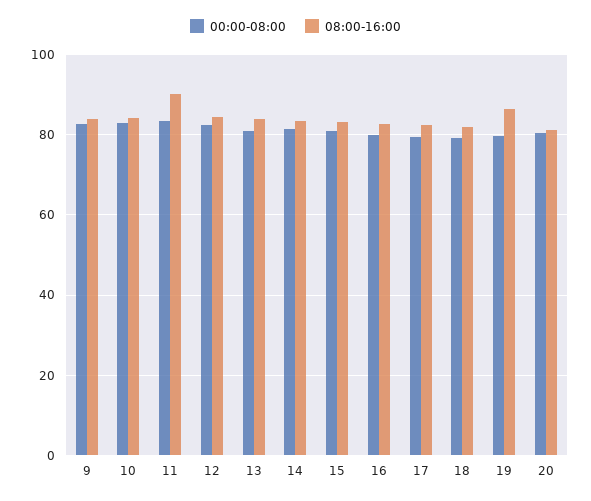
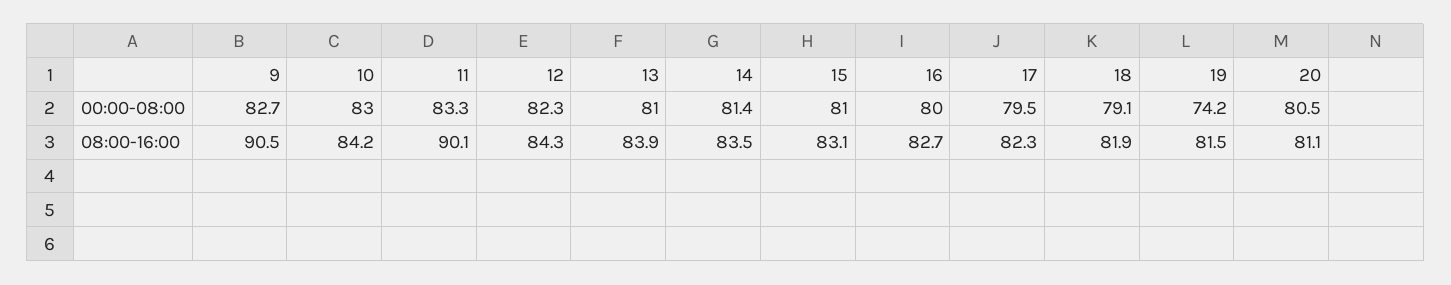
08:00-16:00, 9: 84 -> 90.5
00:00-08:00, 19: 80 -> 74.2
08:00-16:00, 19: 86 -> 81.5

